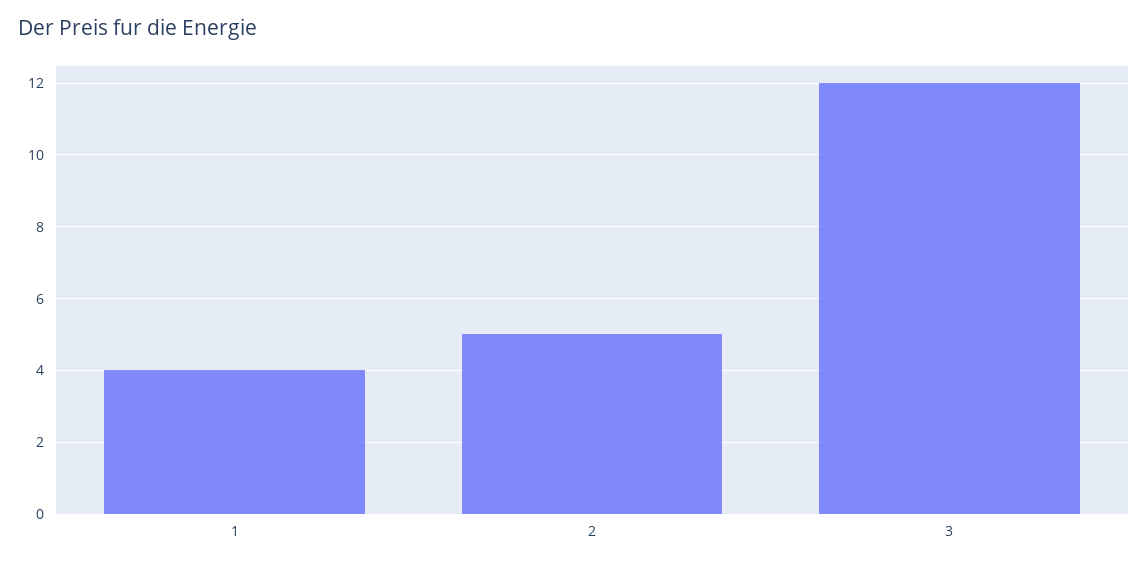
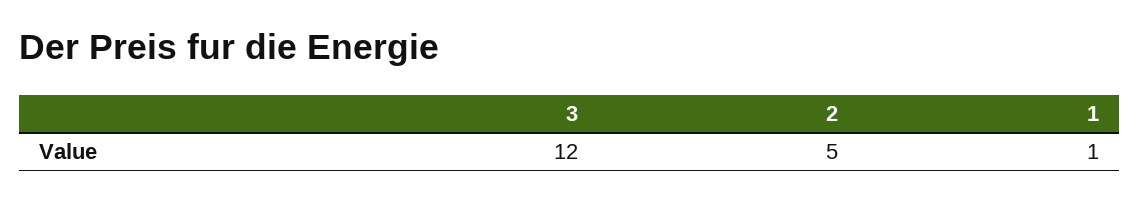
1: 4 -> 1

